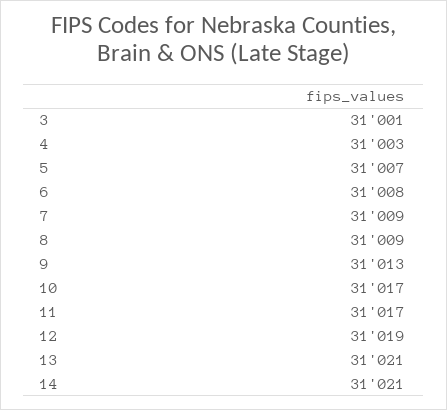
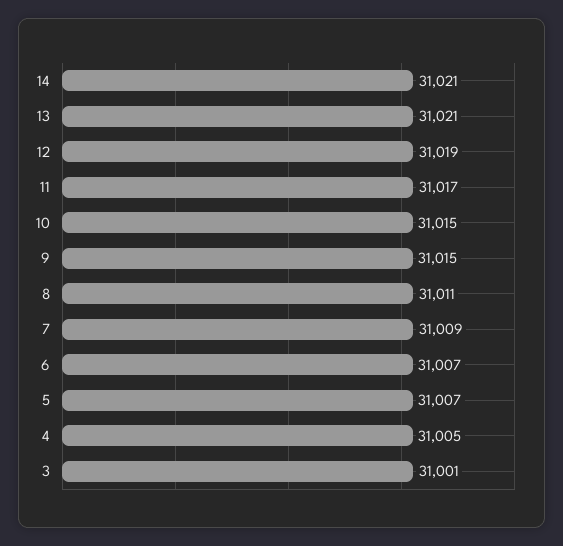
4: 31003 -> 31005
6: 31008 -> 31007
8: 31009 -> 31011
9: 31013 -> 31015
10: 31017 -> 31015

